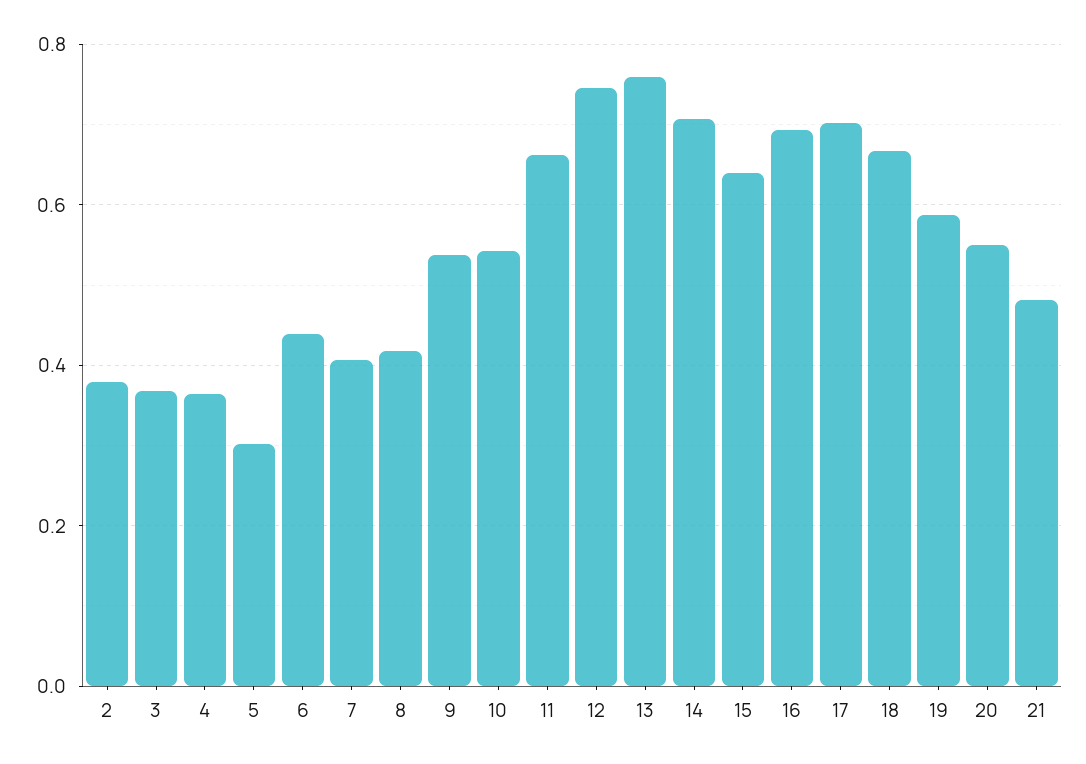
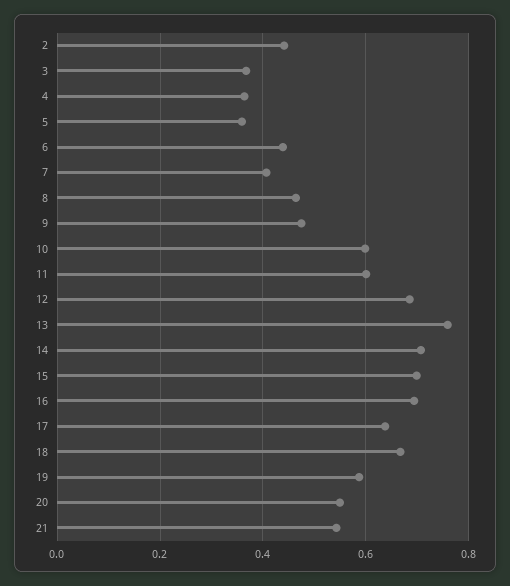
2: 0.38 -> 0.44
5: 0.3 -> 0.36
8: 0.42 -> 0.46
9: 0.54 -> 0.48
10: 0.54 -> 0.6
11: 0.66 -> 0.6
12: 0.74 -> 0.68
15: 0.64 -> 0.7
17: 0.7 -> 0.64
21: 0.48 -> 0.54

